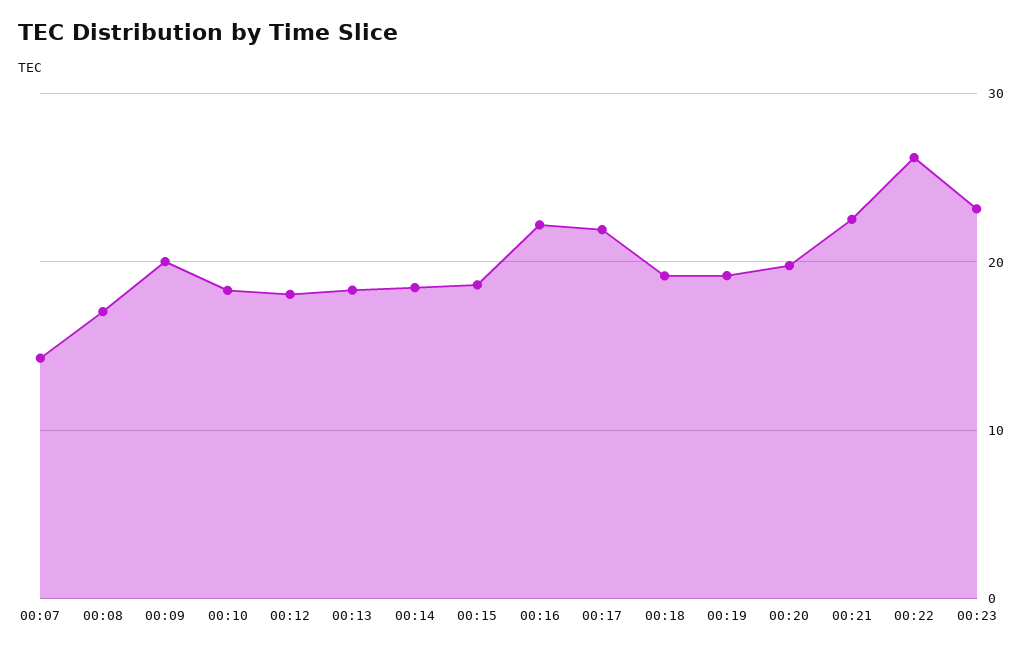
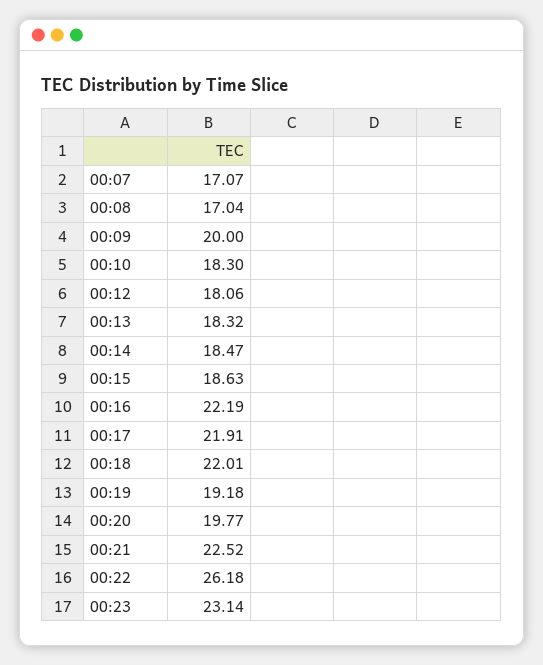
00:07: 14 -> 17.07
00:18: 19 -> 22.01

